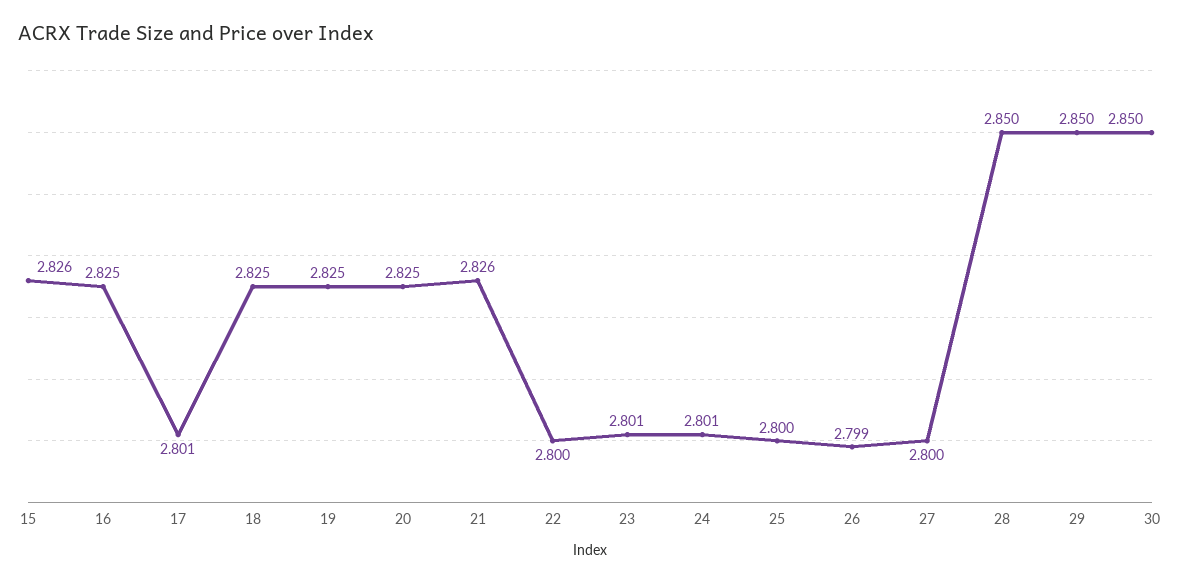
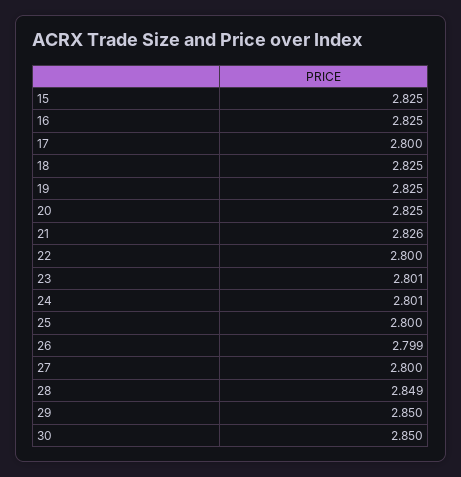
15: 2.826 -> 2.825
17: 2.801 -> 2.8
28: 2.85 -> 2.849

